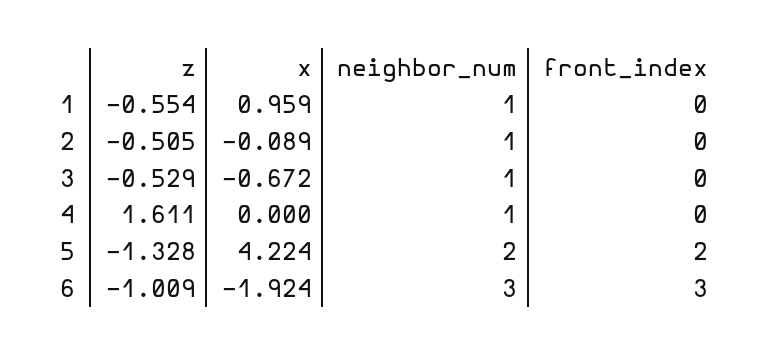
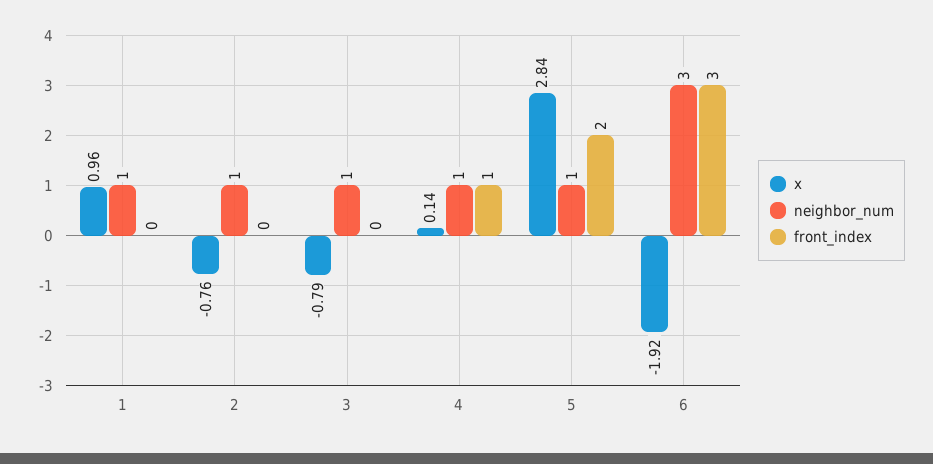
z, 1: -0.554 -> none
z, 2: -0.505 -> none
x, 2: -0.089 -> -0.76
z, 3: -0.529 -> none
x, 3: -0.672 -> -0.79
z, 4: 1.611 -> none
x, 4: 0 -> 0.14
front_index, 4: 0 -> 1
z, 5: -1.328 -> none
x, 5: 4.224 -> 2.84
neighbor_num, 5: 2 -> 1
z, 6: -1.009 -> none

